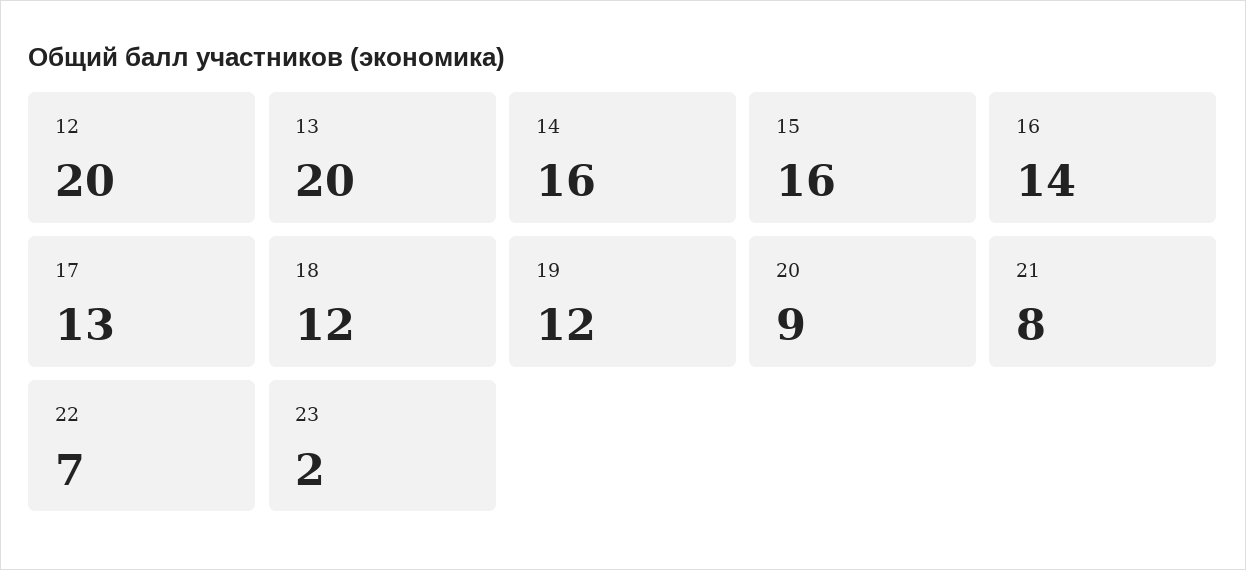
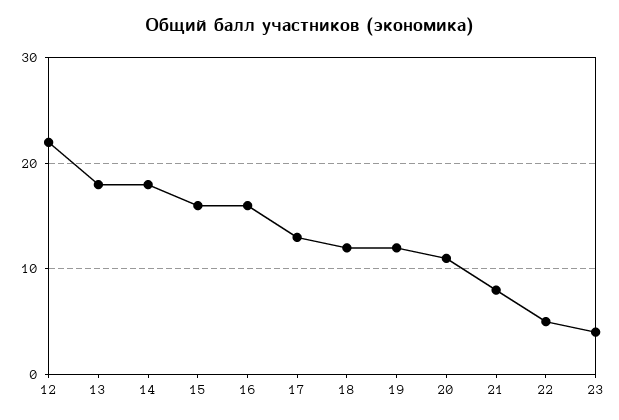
12: 20 -> 22
13: 20 -> 18
14: 16 -> 18
16: 14 -> 16
20: 9 -> 11
22: 7 -> 5
23: 2 -> 4

